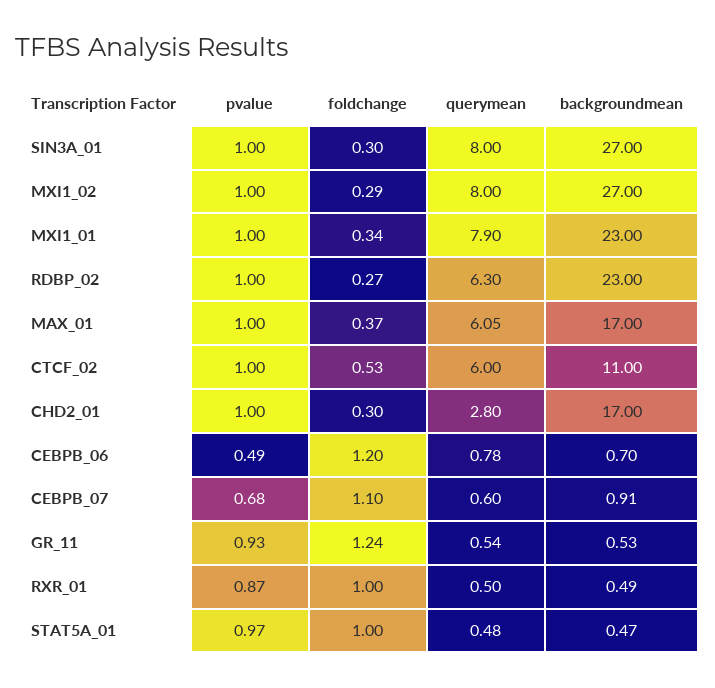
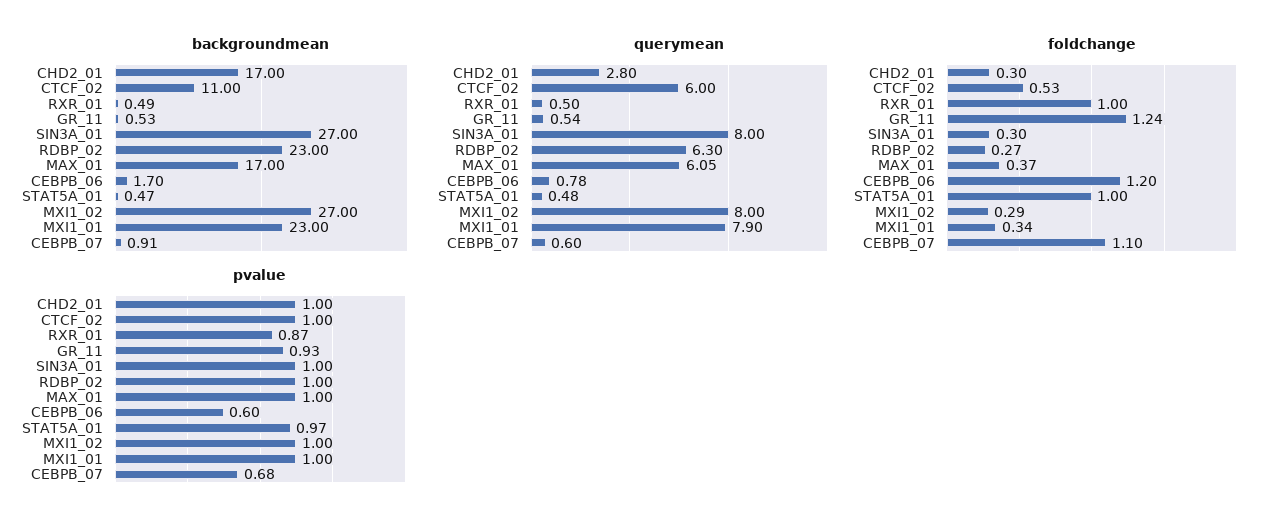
pvalue, CEBPB_06: 0.49 -> 0.6
backgroundmean, CEBPB_06: 0.7 -> 1.7

